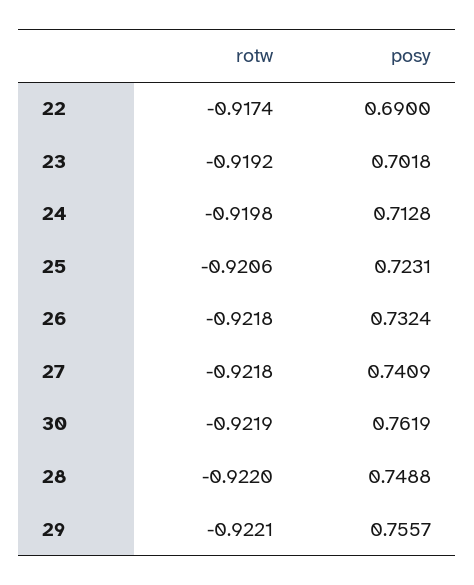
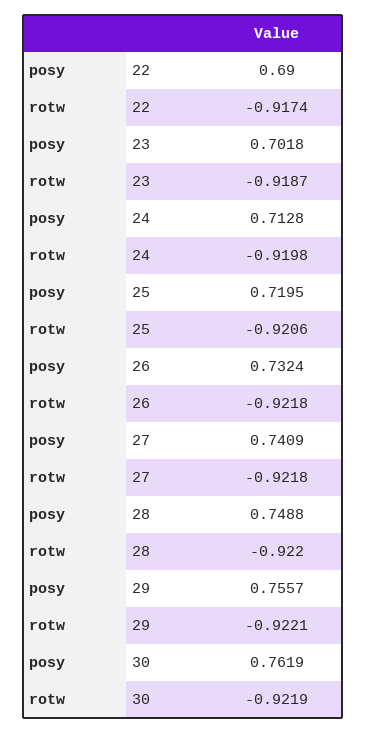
rotw, 23: -0.9192 -> -0.9187
posy, 25: 0.7231 -> 0.7195

